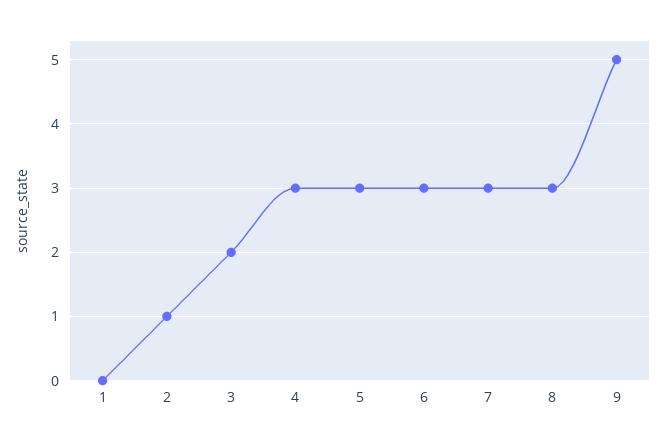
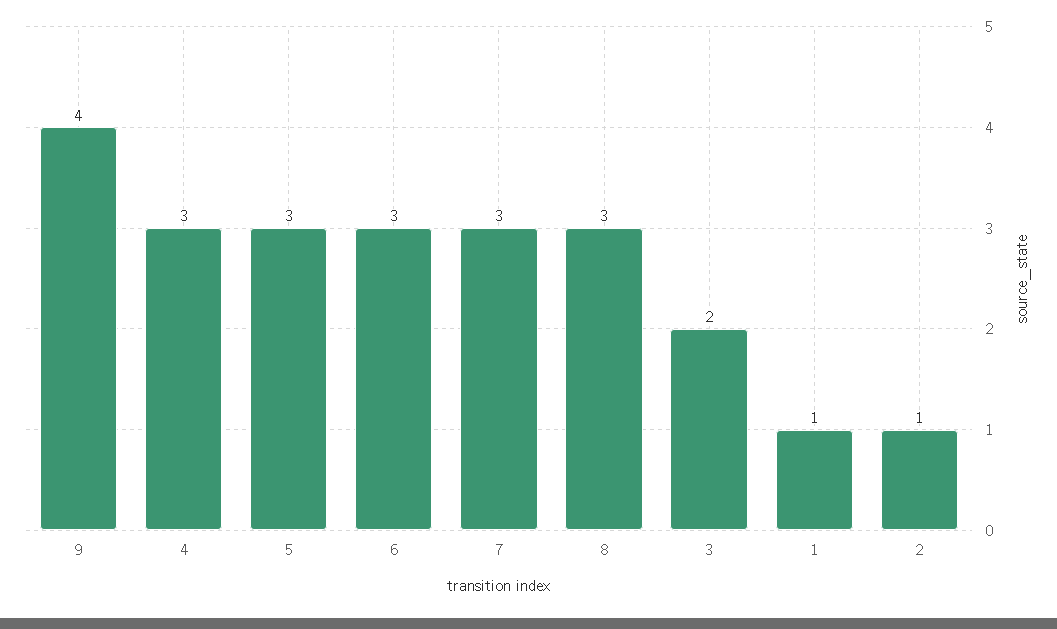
1: 0 -> 1
9: 5 -> 4

